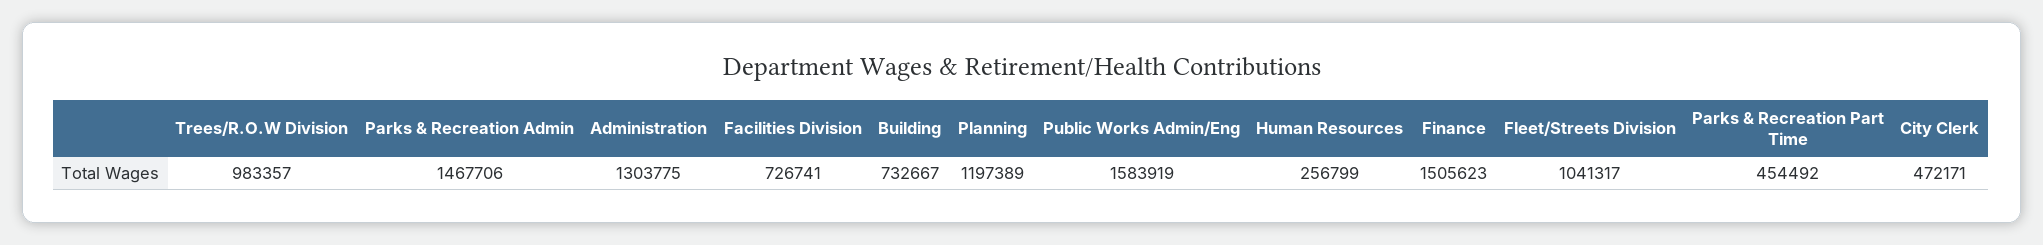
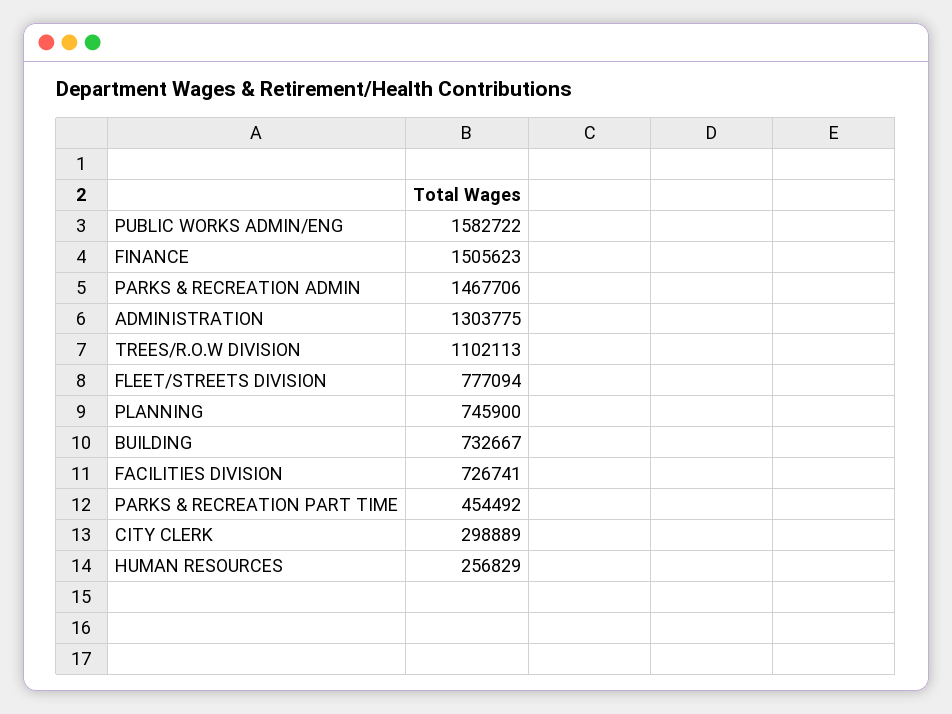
Trees/R.O.W Division: 983357 -> 1102113
Planning: 1197389 -> 745900
Public Works Admin/Eng: 1583919 -> 1582722
Human Resources: 256799 -> 256829
Fleet/Streets Division: 1041317 -> 777094
City Clerk: 472171 -> 298889

